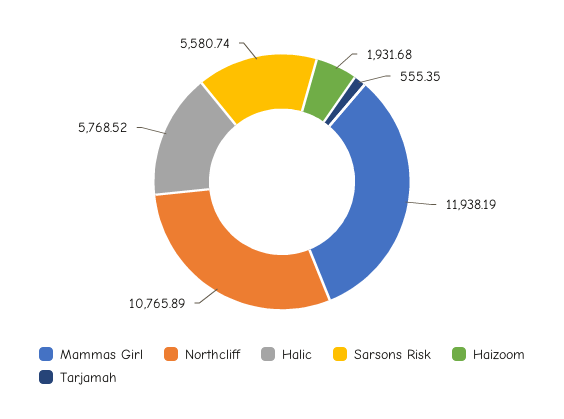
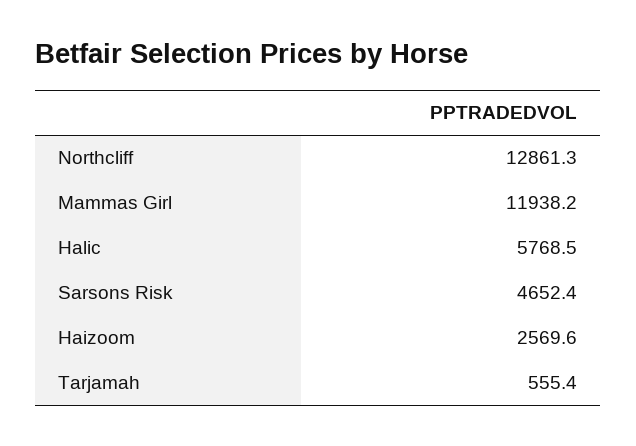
Northcliff: 10765.89 -> 12861.3
Sarsons Risk: 5580.74 -> 4652.4
Haizoom: 1931.68 -> 2569.6

